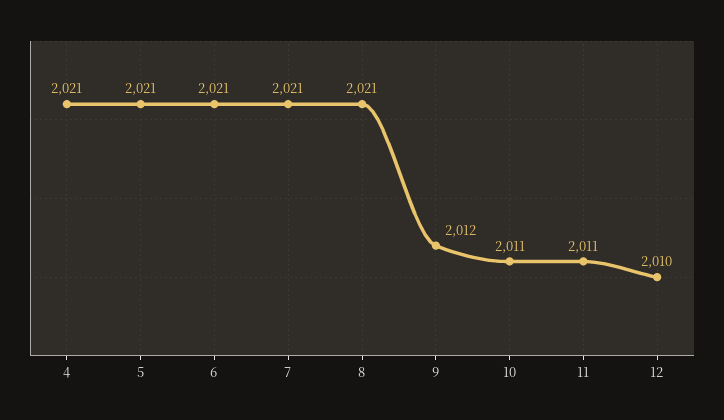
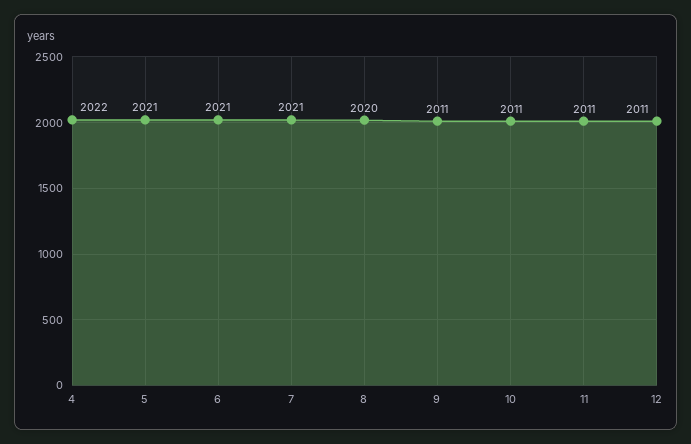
4: 2021 -> 2022
8: 2021 -> 2020
9: 2012 -> 2011
12: 2010 -> 2011

